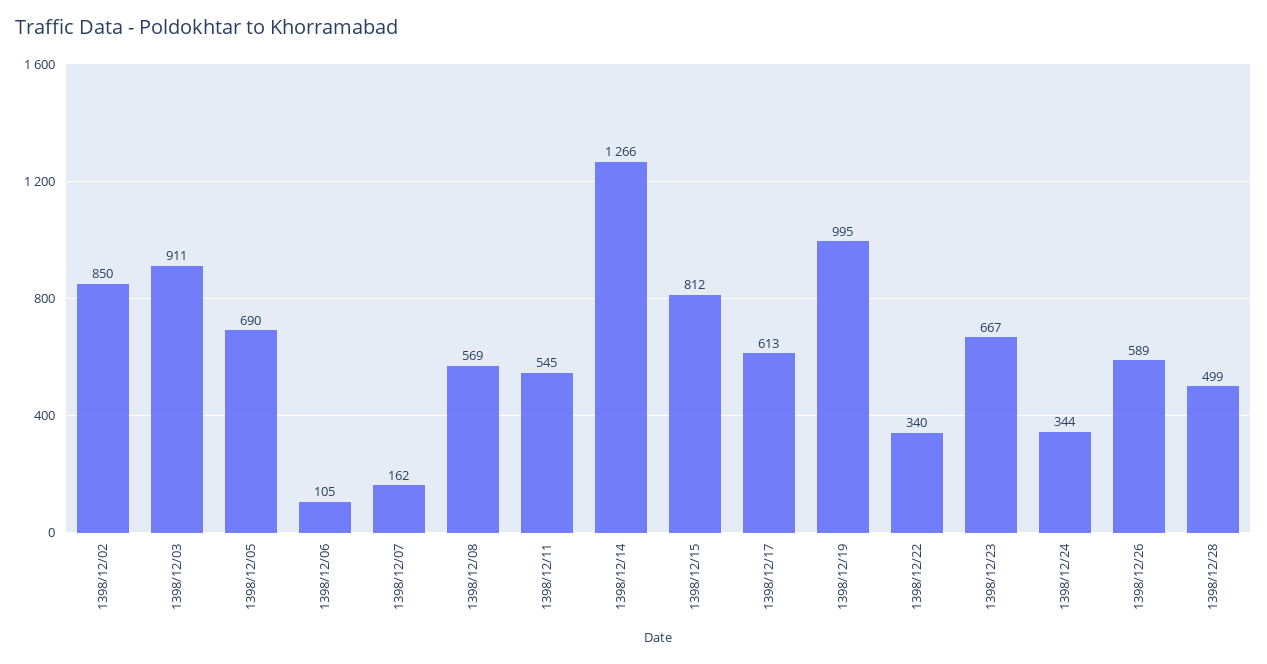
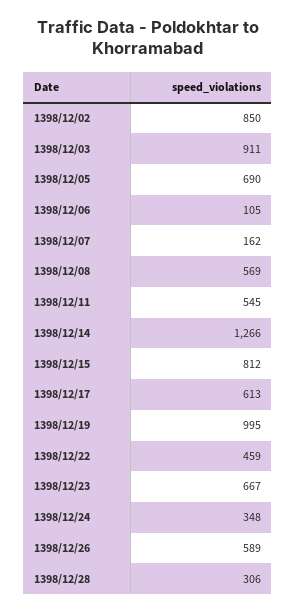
1398/12/22: 340 -> 459
1398/12/24: 344 -> 348
1398/12/28: 499 -> 306

